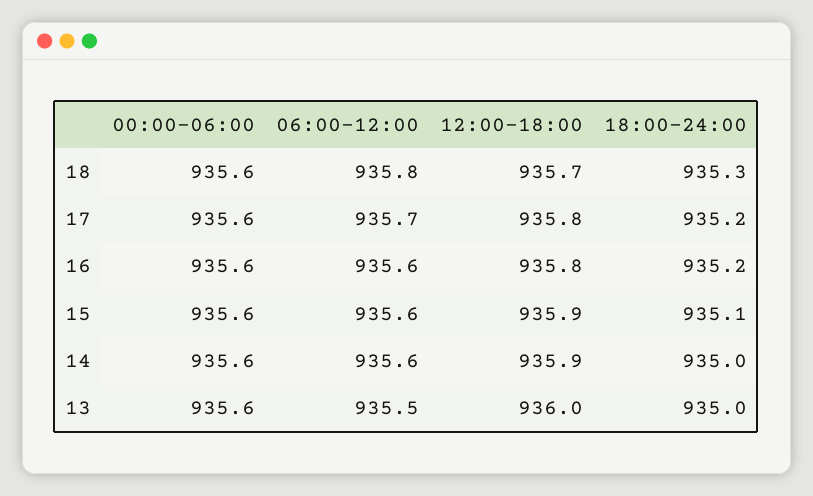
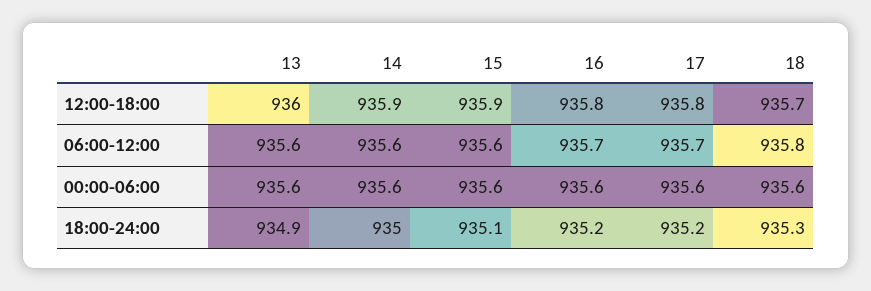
06:00-12:00, 16: 935.6 -> 935.7
06:00-12:00, 13: 935.5 -> 935.6
18:00-24:00, 13: 935 -> 934.9

